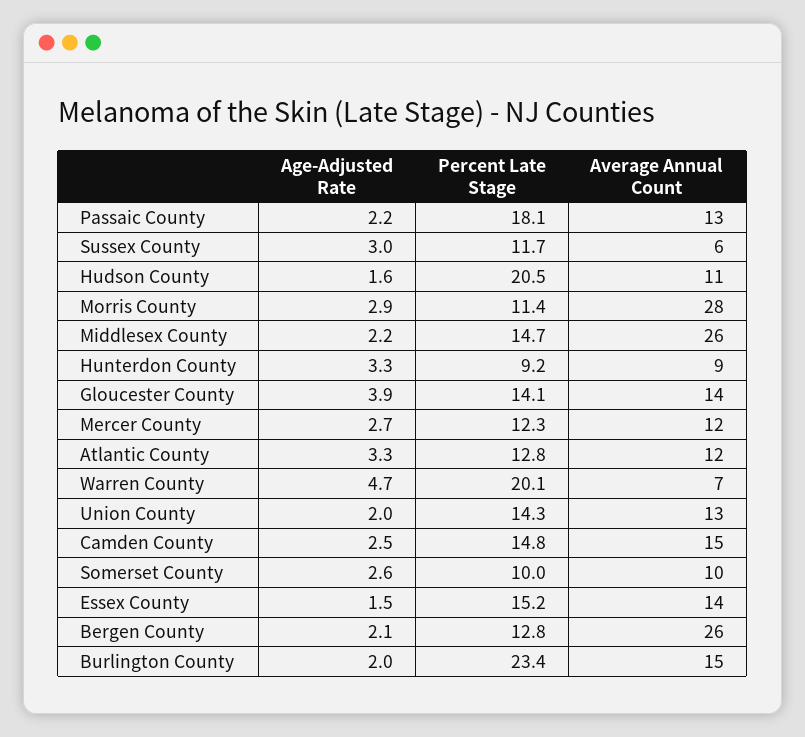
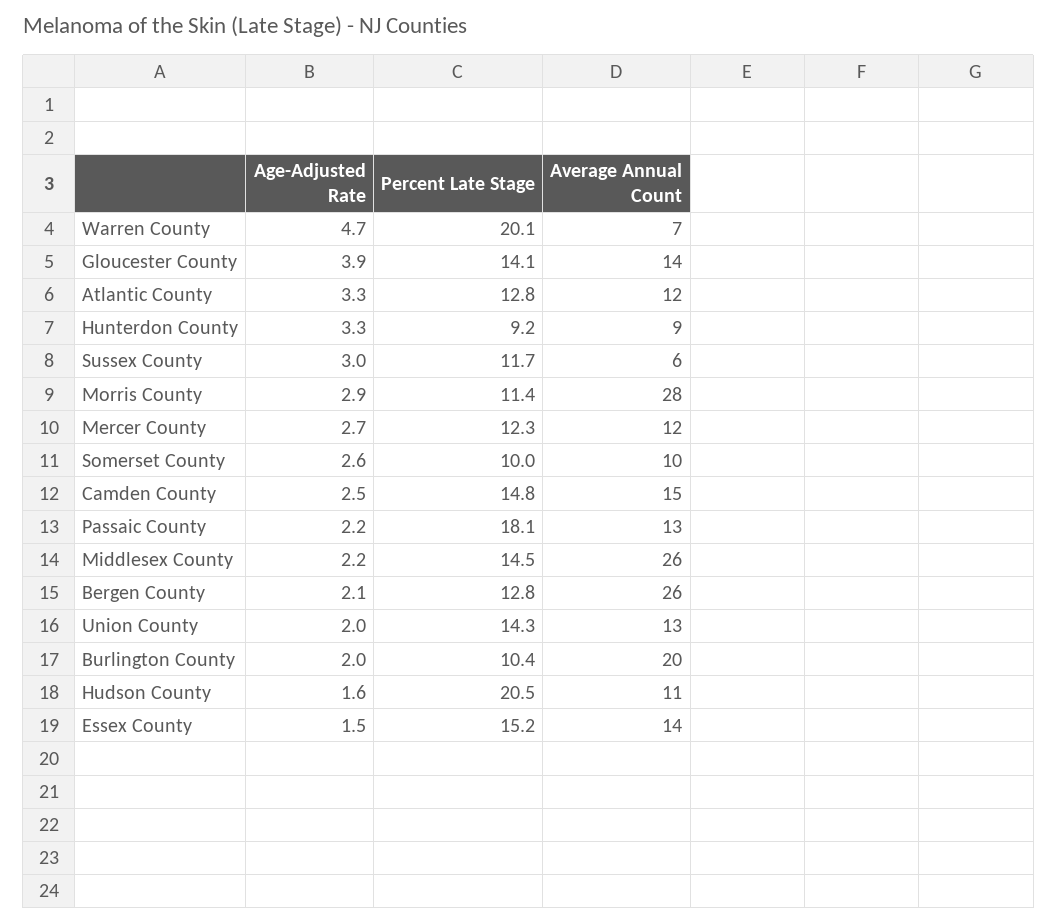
Percent Late Stage, Middlesex County: 14.7 -> 14.5
Percent Late Stage, Burlington County: 23.4 -> 10.4
Average Annual Count, Burlington County: 15 -> 20

